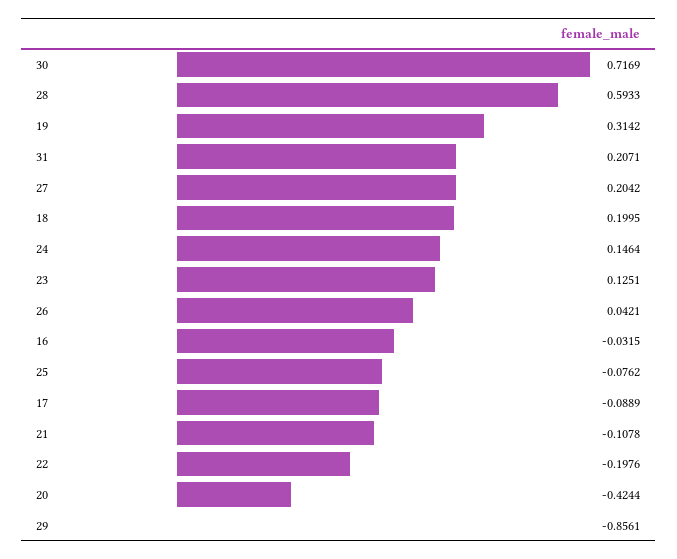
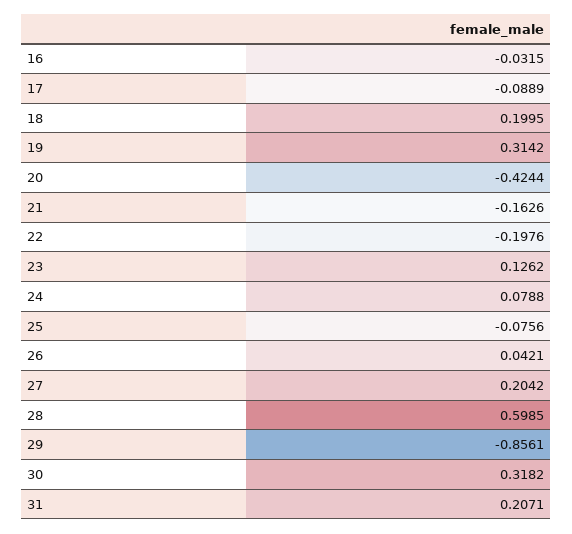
30: 0.7169 -> 0.3182
28: 0.5933 -> 0.5985
24: 0.1464 -> 0.0788
23: 0.1251 -> 0.1262
25: -0.0762 -> -0.0756
21: -0.1078 -> -0.1626

